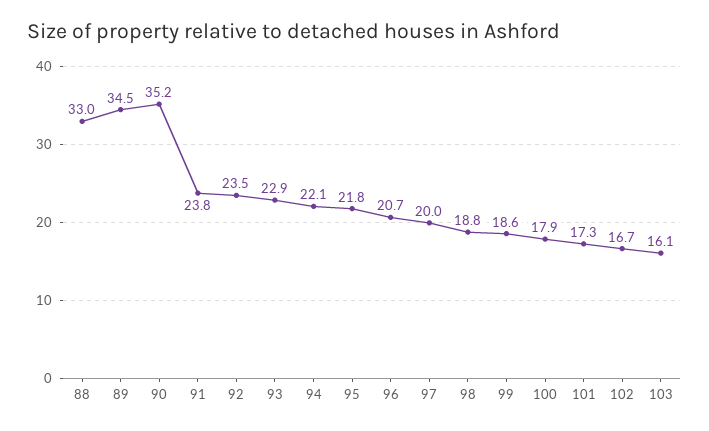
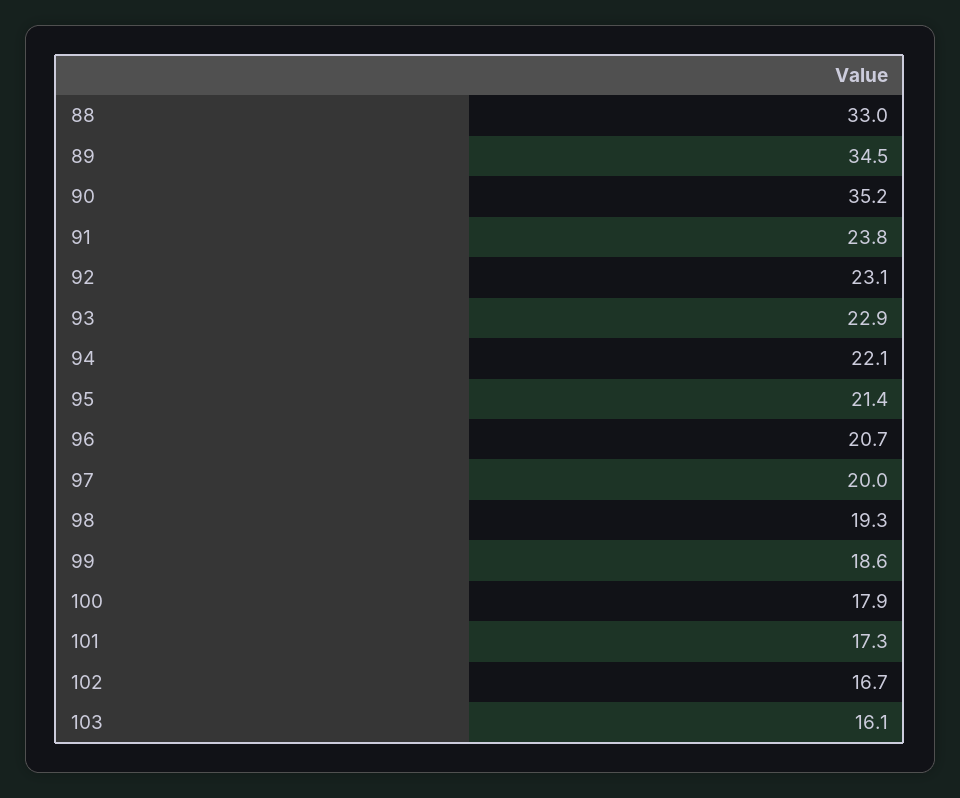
92: 23.5 -> 23.1
95: 21.8 -> 21.4
98: 18.8 -> 19.3

